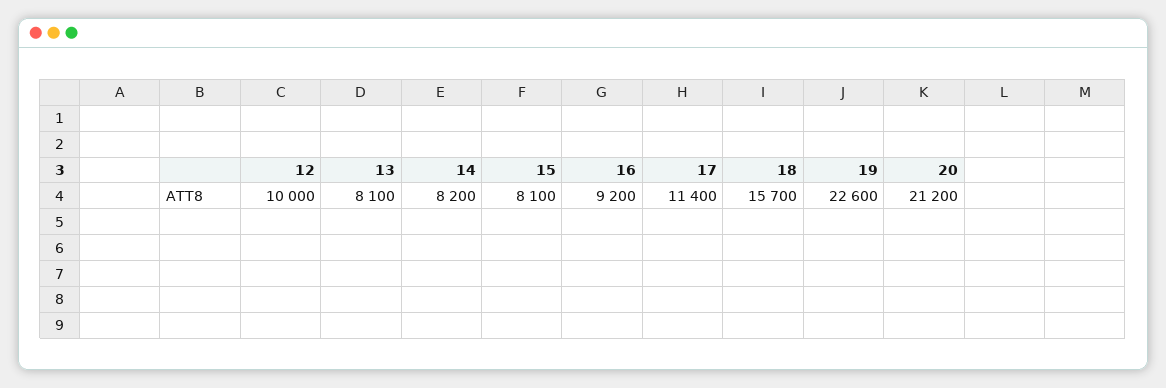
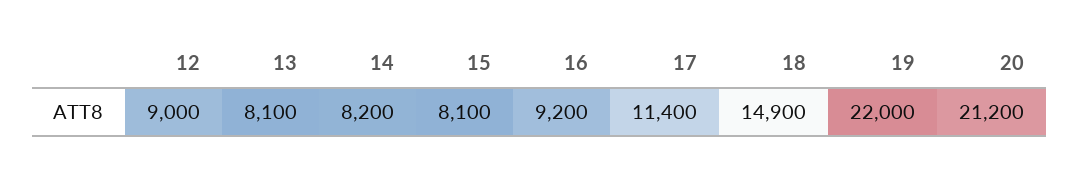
12: 10000 -> 9000
18: 15700 -> 14900
19: 22600 -> 22000

